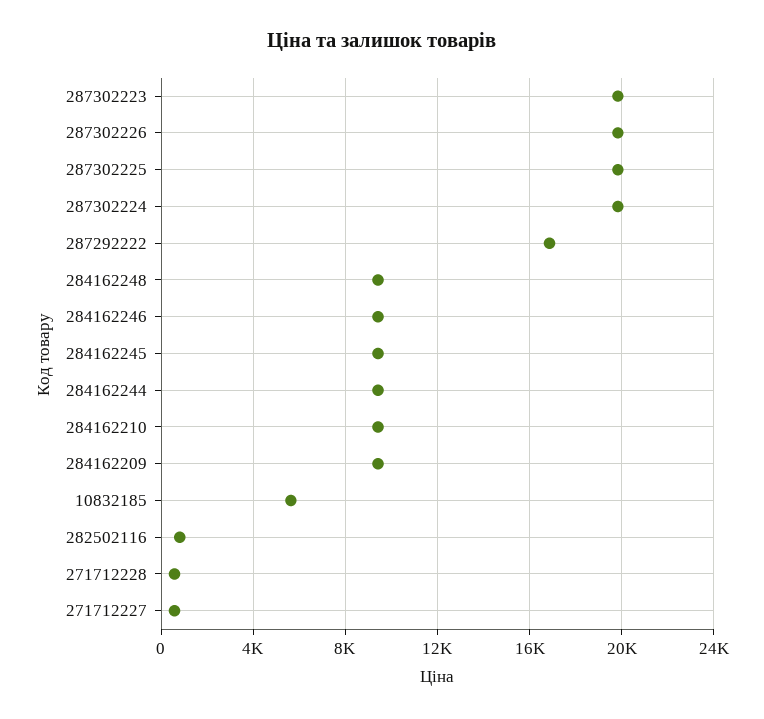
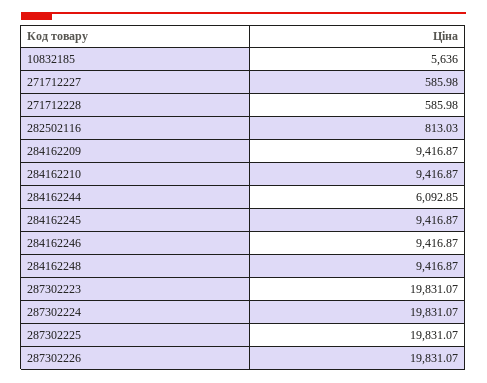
287292222: 17000 -> none
284162244: 9500 -> 6092.85

